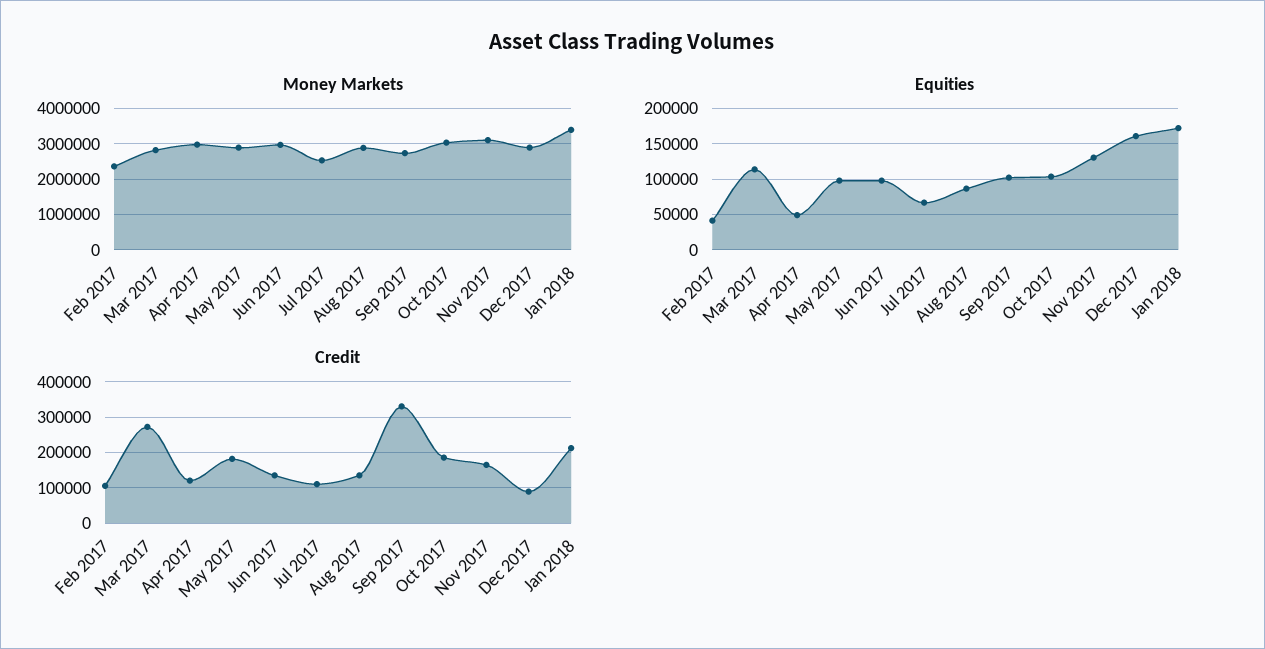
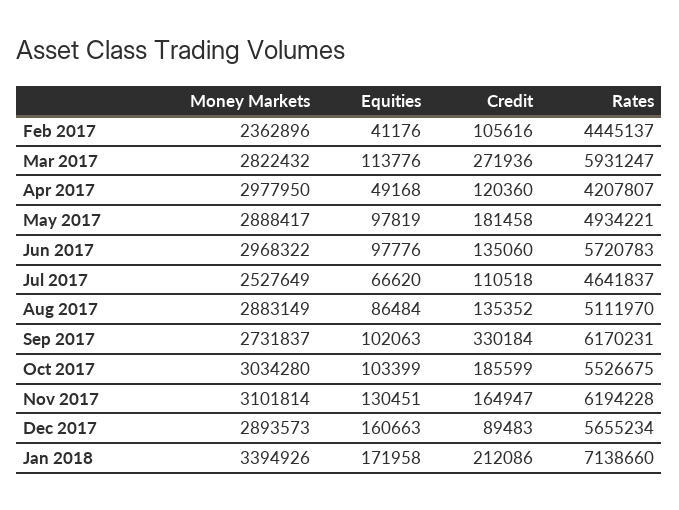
Rates, Feb 2017: none -> 4445137
Rates, Mar 2017: none -> 5931247
Rates, Apr 2017: none -> 4207807
Rates, May 2017: none -> 4934221
Rates, Jun 2017: none -> 5720783
Rates, Jul 2017: none -> 4641837
Rates, Aug 2017: none -> 5111970
Rates, Sep 2017: none -> 6170231
Rates, Oct 2017: none -> 5526675
Rates, Nov 2017: none -> 6194228
Rates, Dec 2017: none -> 5655234
Rates, Jan 2018: none -> 7138660

